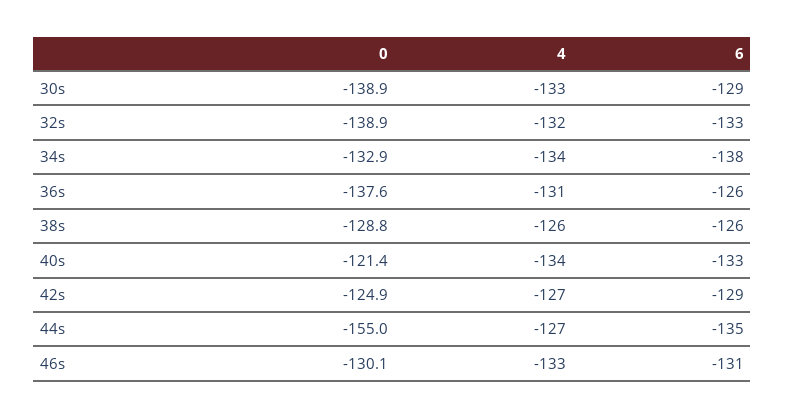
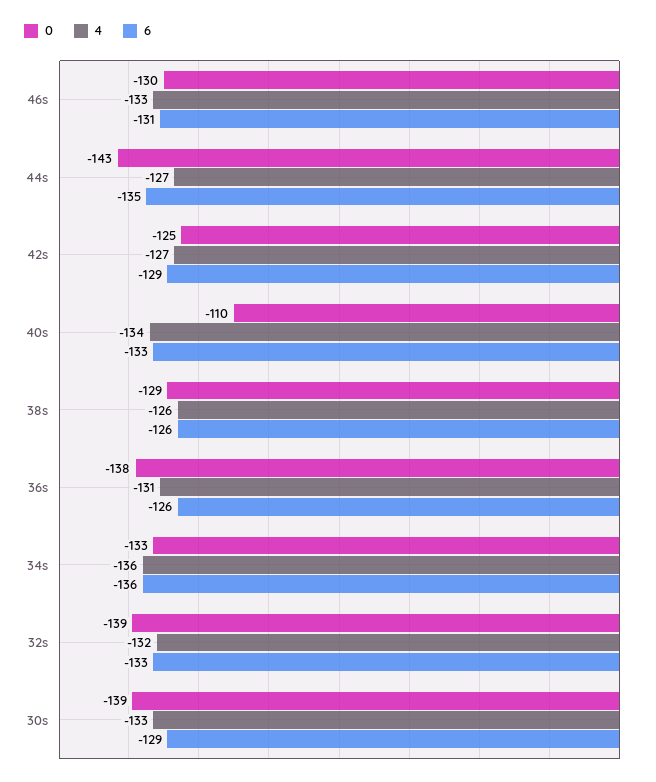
4, 34s: -134 -> -136
6, 34s: -138 -> -136
0, 40s: -121.4 -> -110
0, 44s: -155 -> -143

